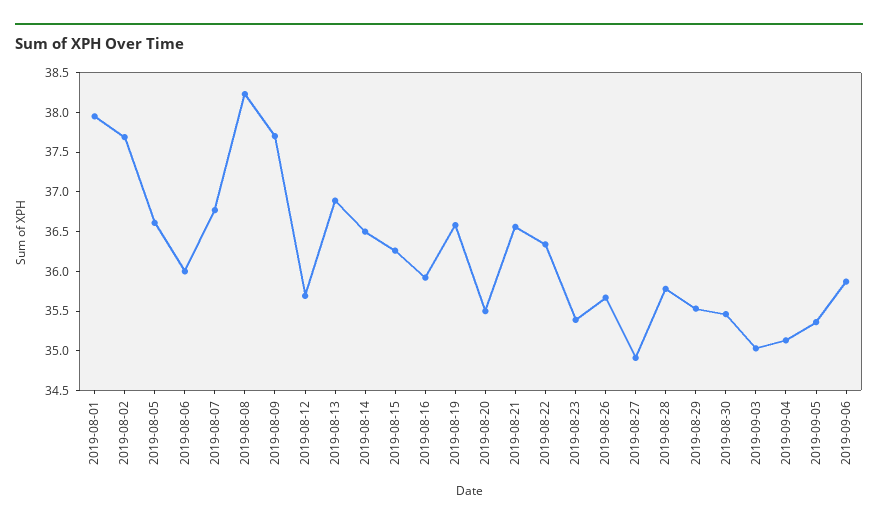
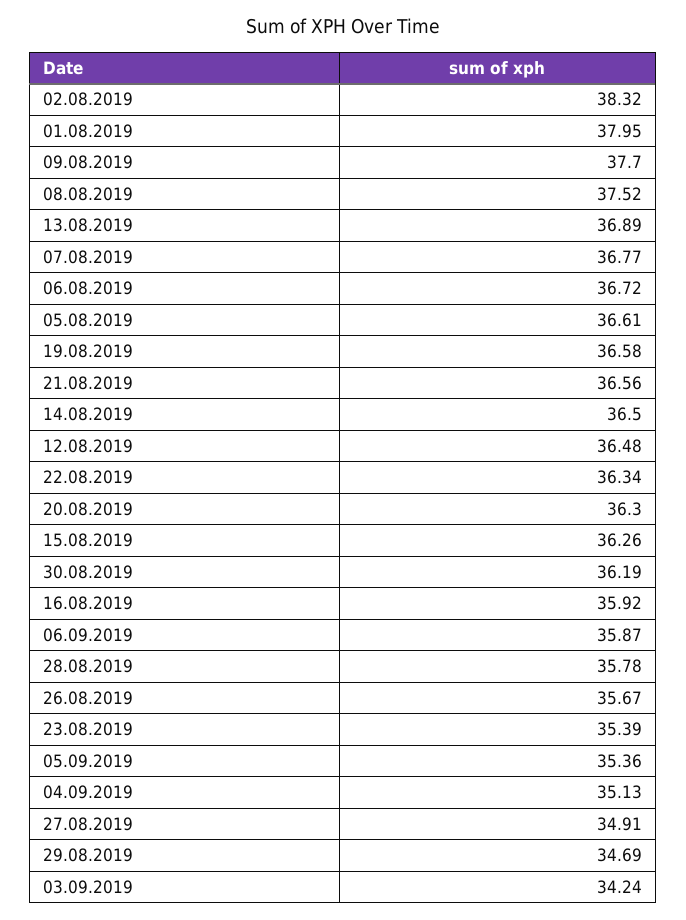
2019-08-02: 37.75 -> 38.32
2019-08-06: 36 -> 36.72
2019-08-08: 38.25 -> 37.52
2019-08-12: 35.75 -> 36.48
2019-08-20: 35.5 -> 36.3
2019-08-29: 35.5 -> 34.69
2019-08-30: 35.5 -> 36.19
2019-09-03: 35 -> 34.24

